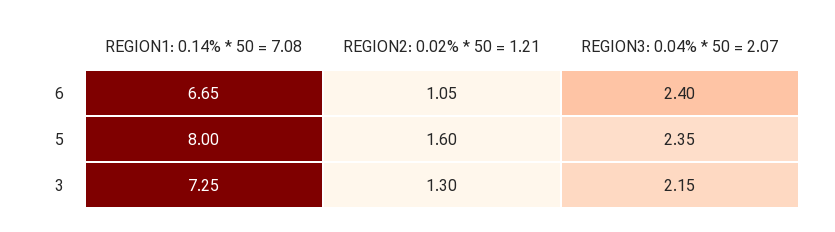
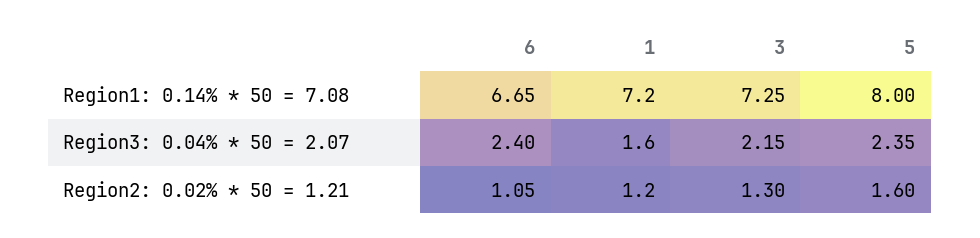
REGION1: 0.14% * 50 = 7.08, 1: none -> 7.2
REGION3: 0.04% * 50 = 2.07, 1: none -> 1.6
REGION2: 0.02% * 50 = 1.21, 1: none -> 1.2

